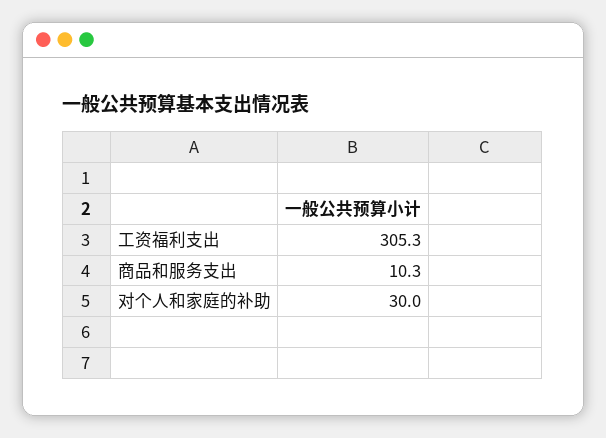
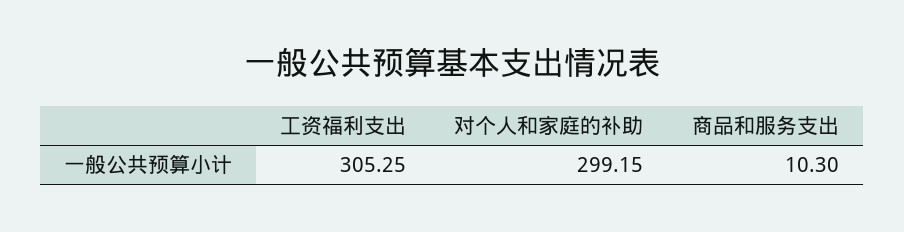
对个人和家庭的补助: 30 -> 299.15

